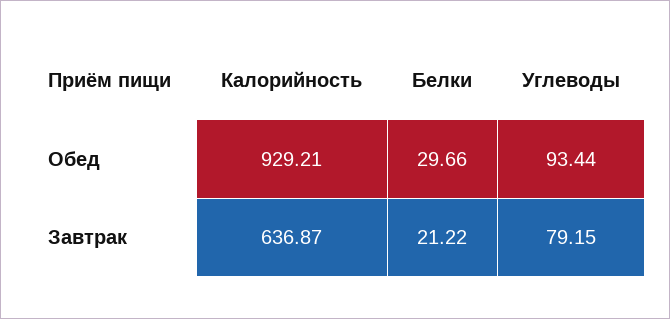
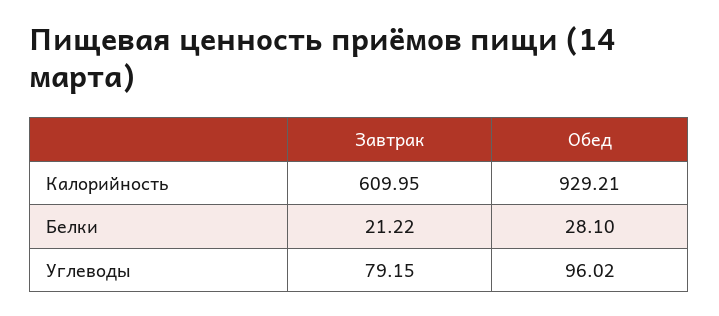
Белки, Обед: 29.66 -> 28.1
Углеводы, Обед: 93.44 -> 96.02
Калорийность, Завтрак: 636.87 -> 609.95

